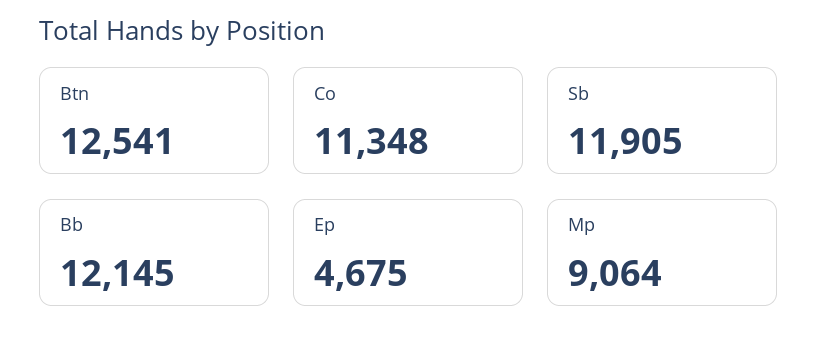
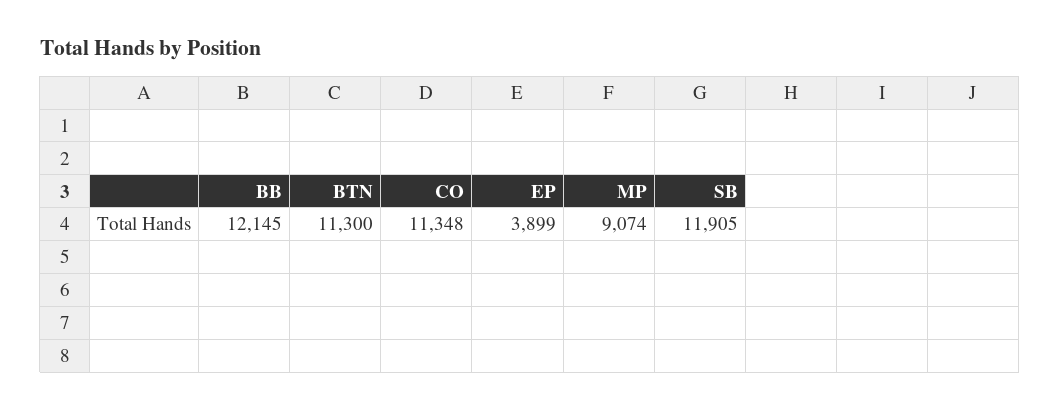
Btn: 12541 -> 11300
Ep: 4675 -> 3899
Mp: 9064 -> 9074

